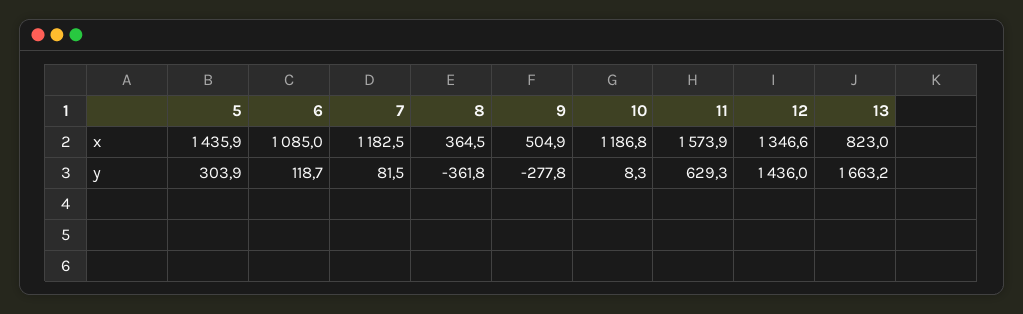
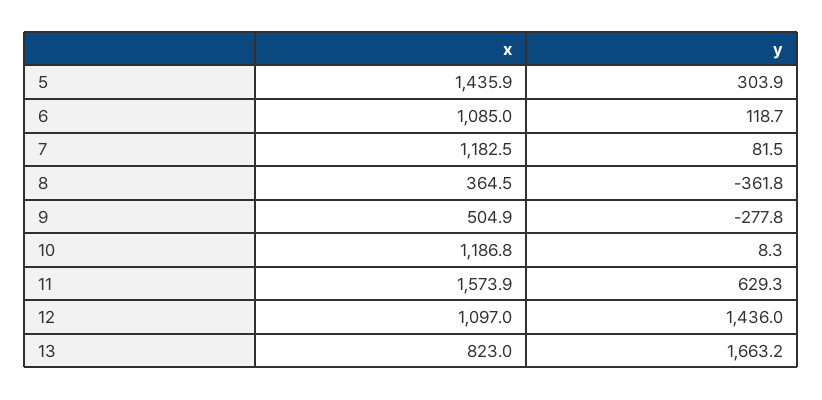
12, x: 1346.6 -> 1097

